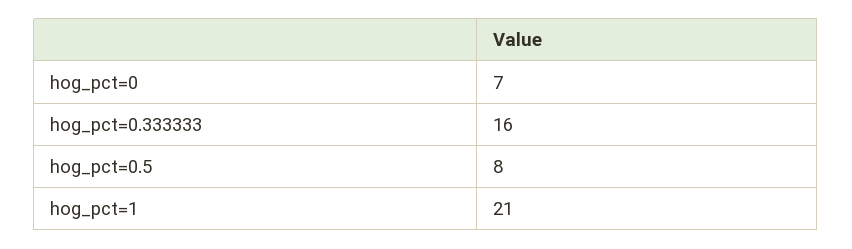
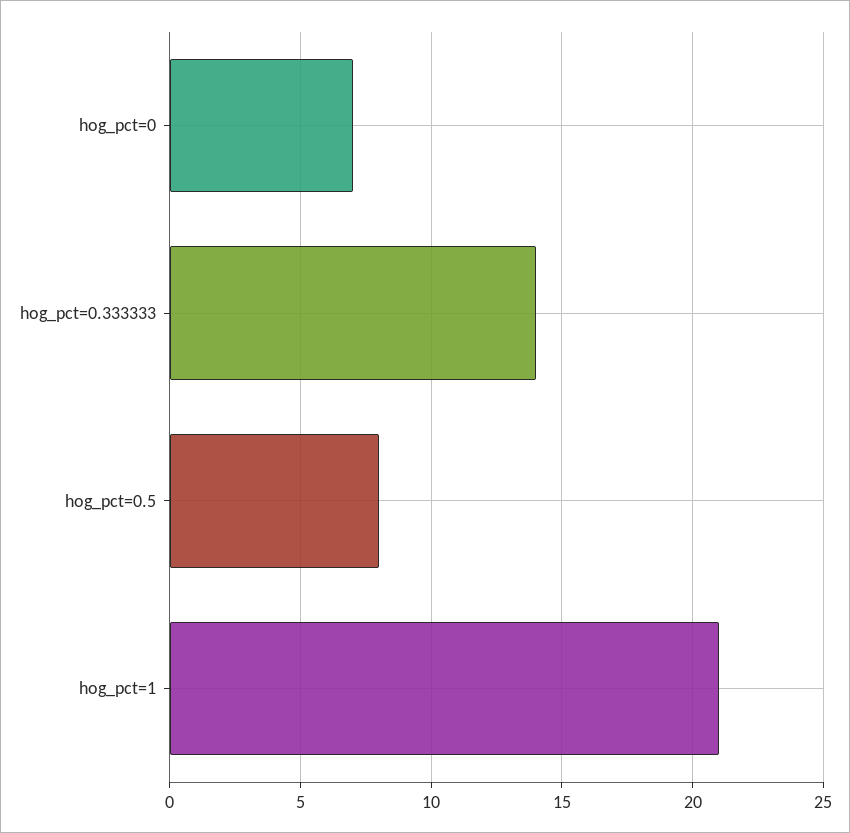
hog_pct=0.333333: 16 -> 14

